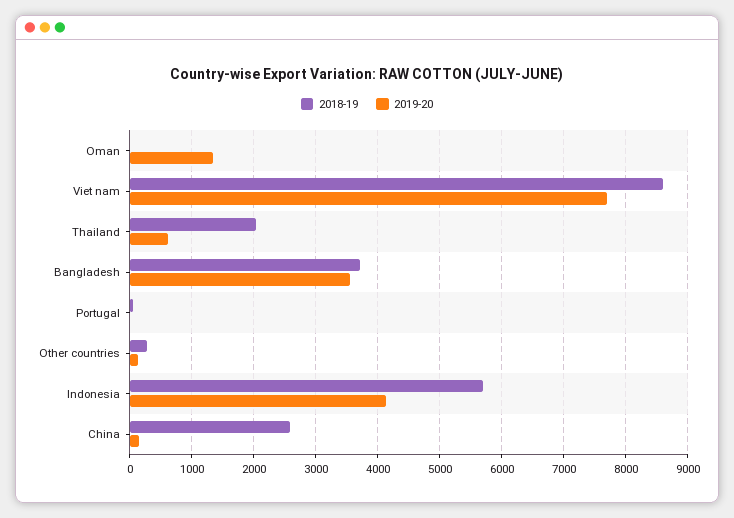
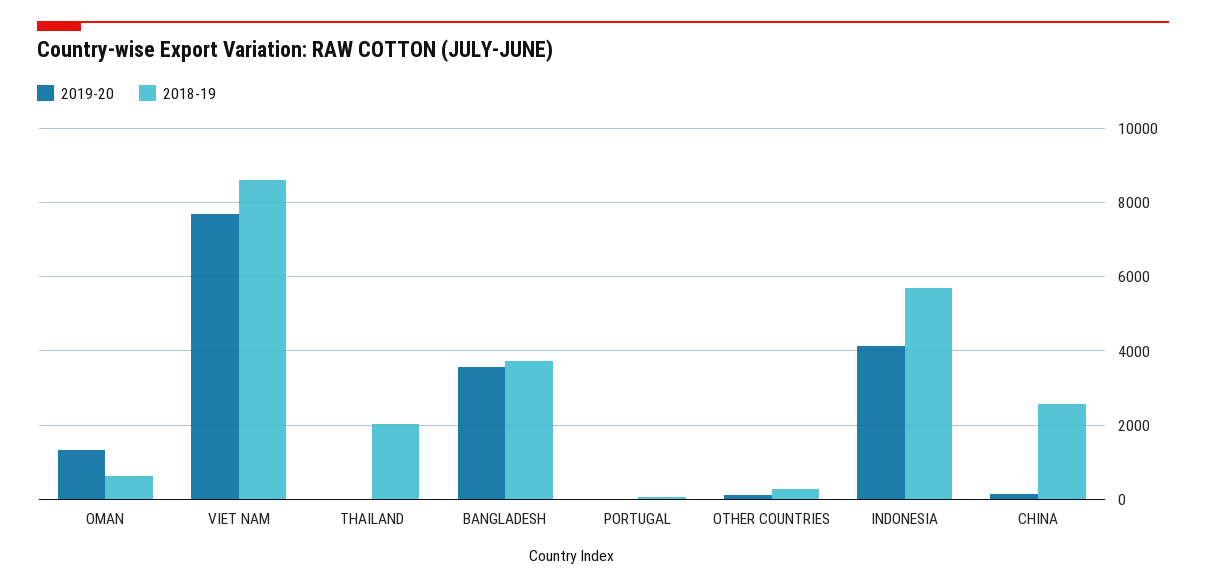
2018-19, Oman: 0 -> 600
2019-20, Thailand: 600 -> 0

